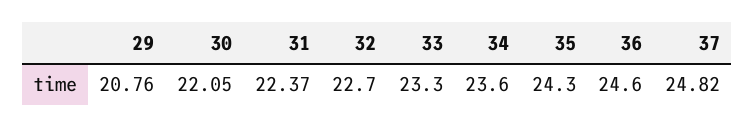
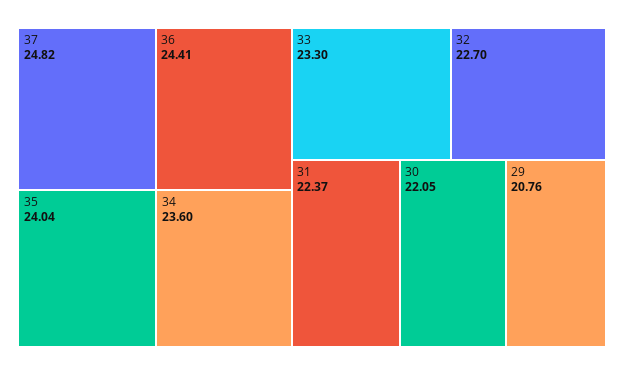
35: 24.3 -> 24.04
36: 24.6 -> 24.41

